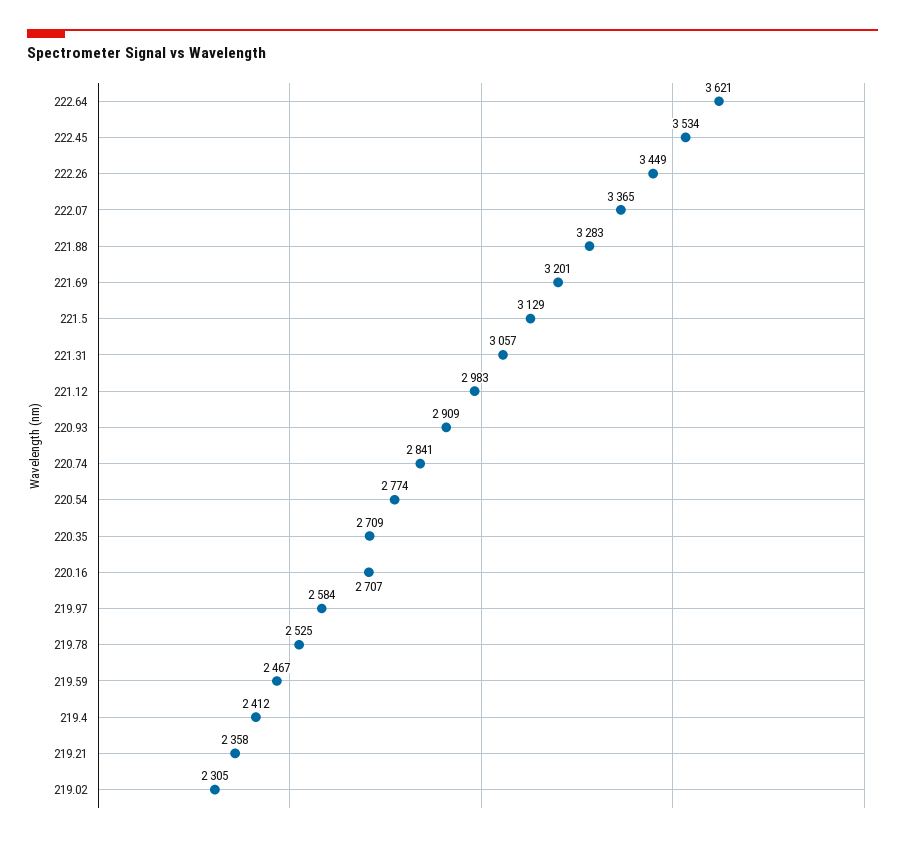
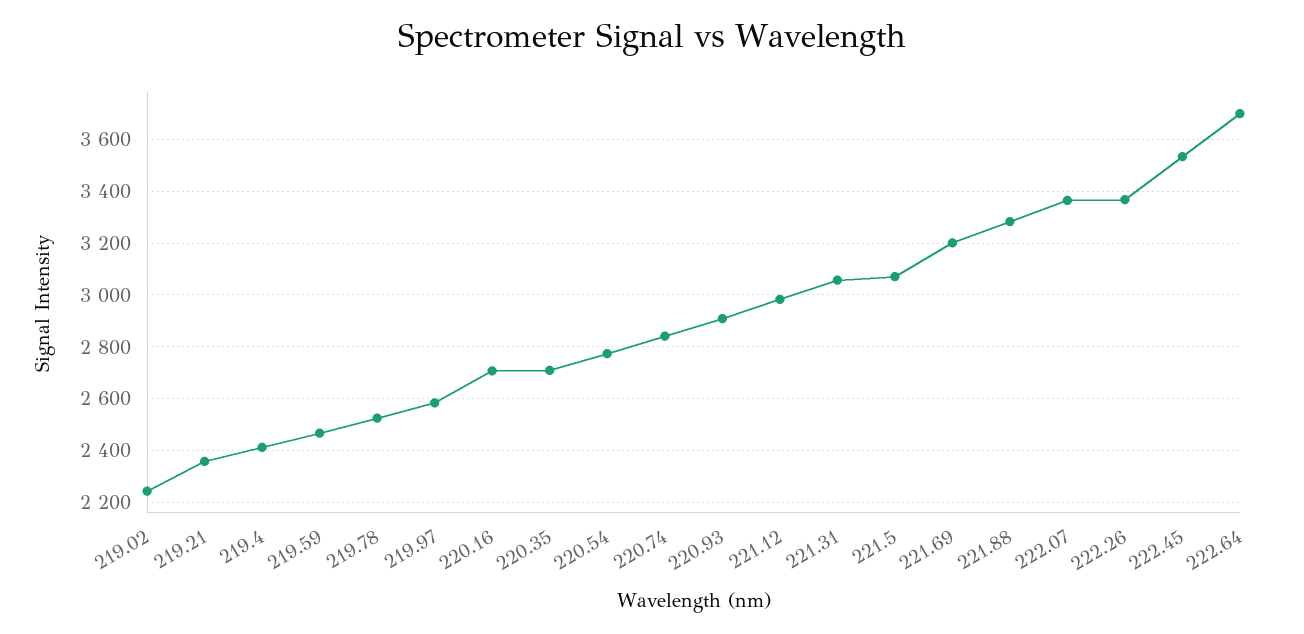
222.64: 3621 -> 3700
222.26: 3449 -> 3375
221.5: 3129 -> 3075
219.02: 2305 -> 2250

